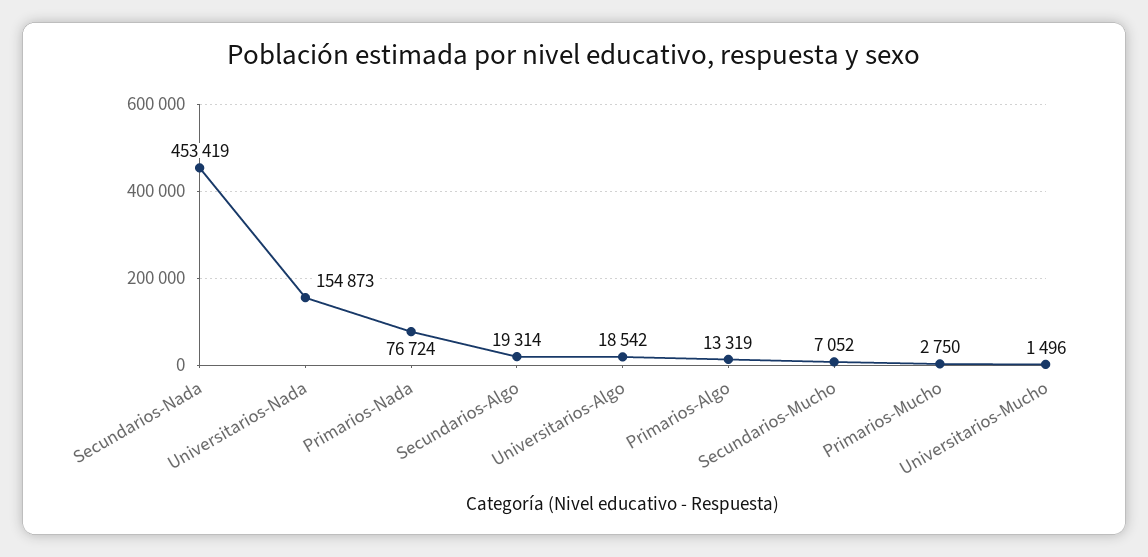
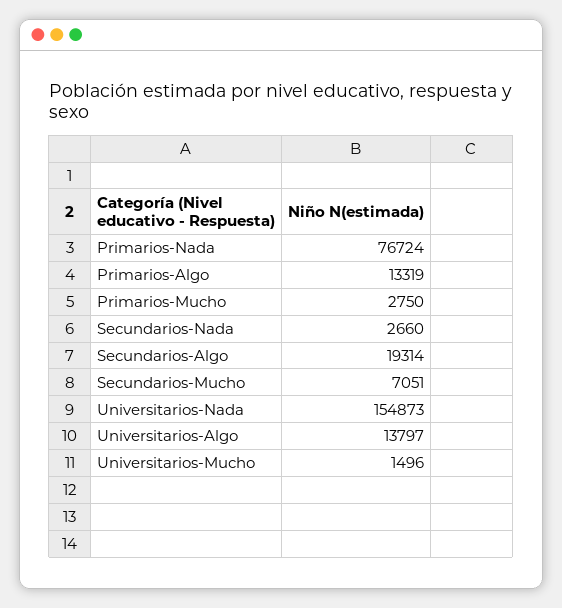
Secundarios-Nada: 453419 -> 2660
Universitarios-Algo: 18542 -> 13797
Secundarios-Mucho: 7052 -> 7051

